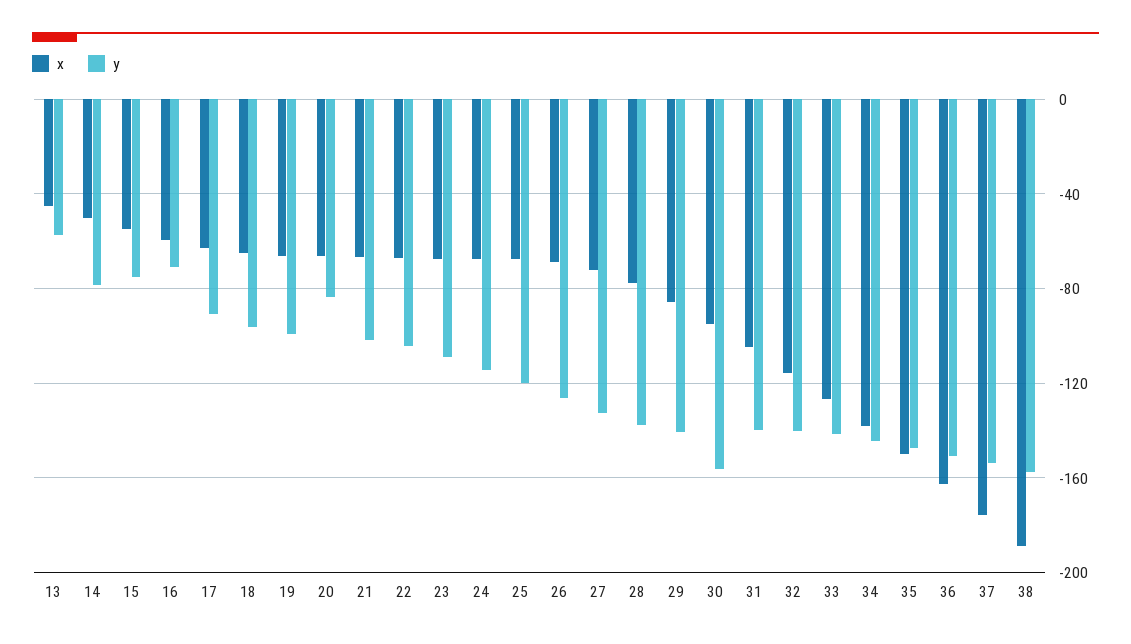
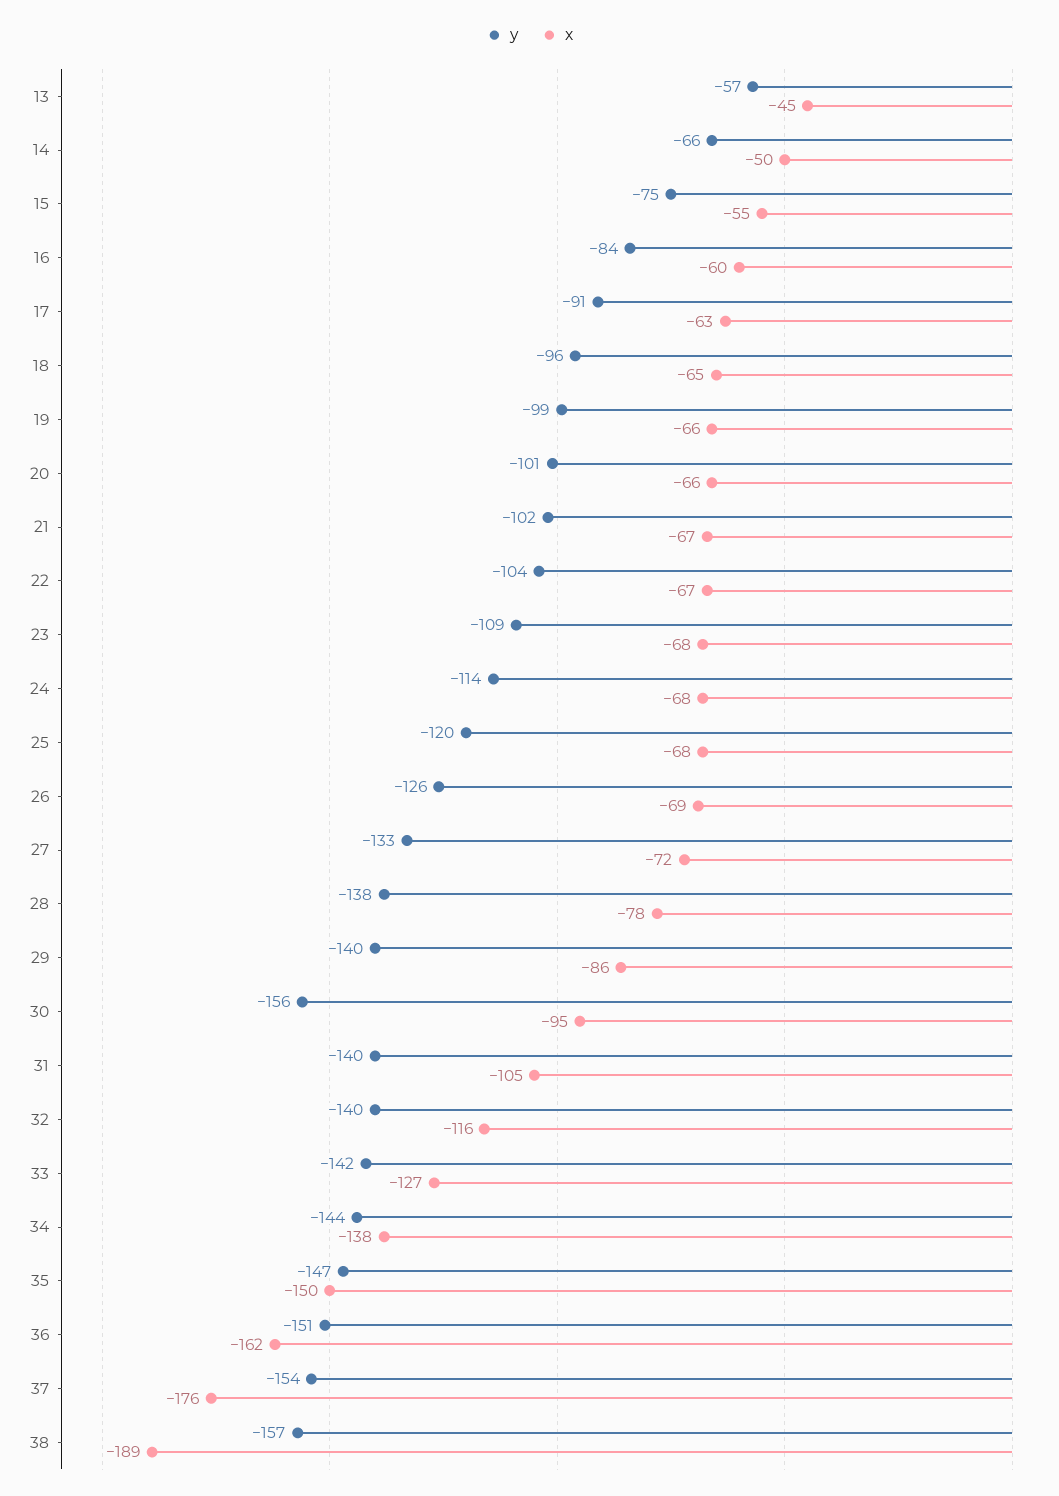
y, 14: -80 -> -66
y, 16: -70 -> -84
y, 20: -85 -> -101

